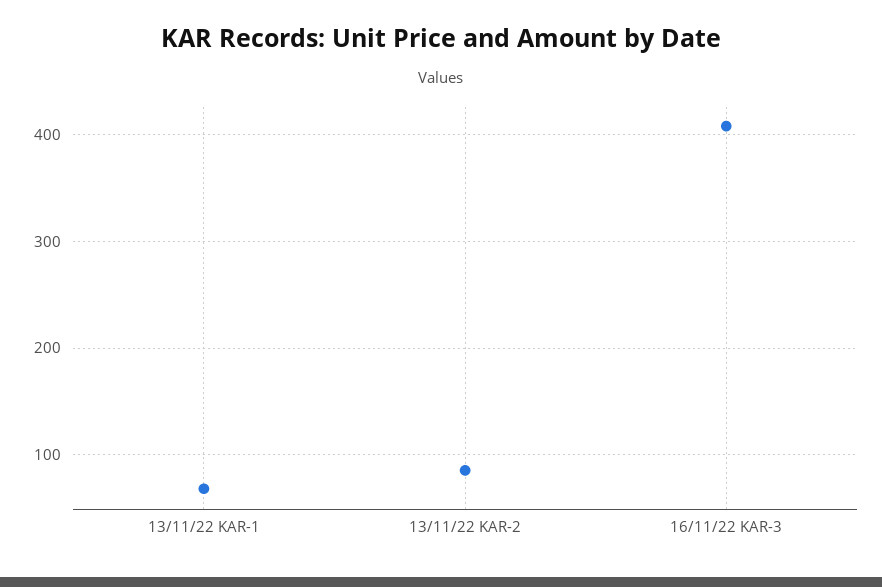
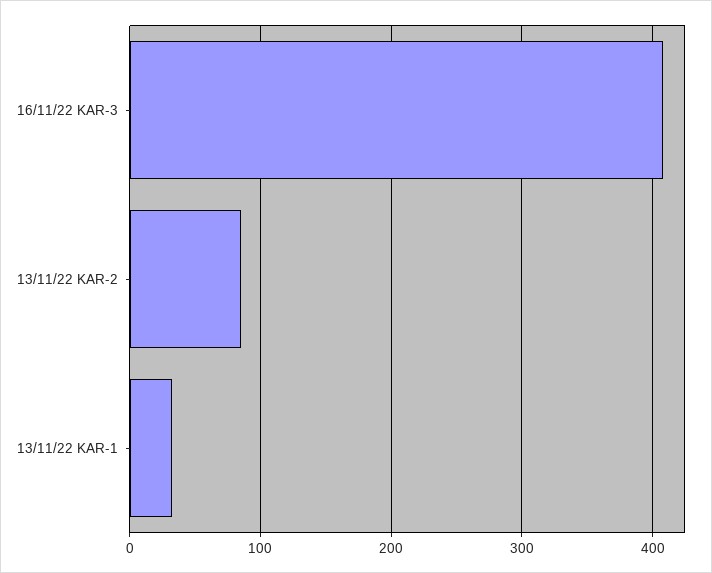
13/11/22 KAR-1: 70 -> 30

